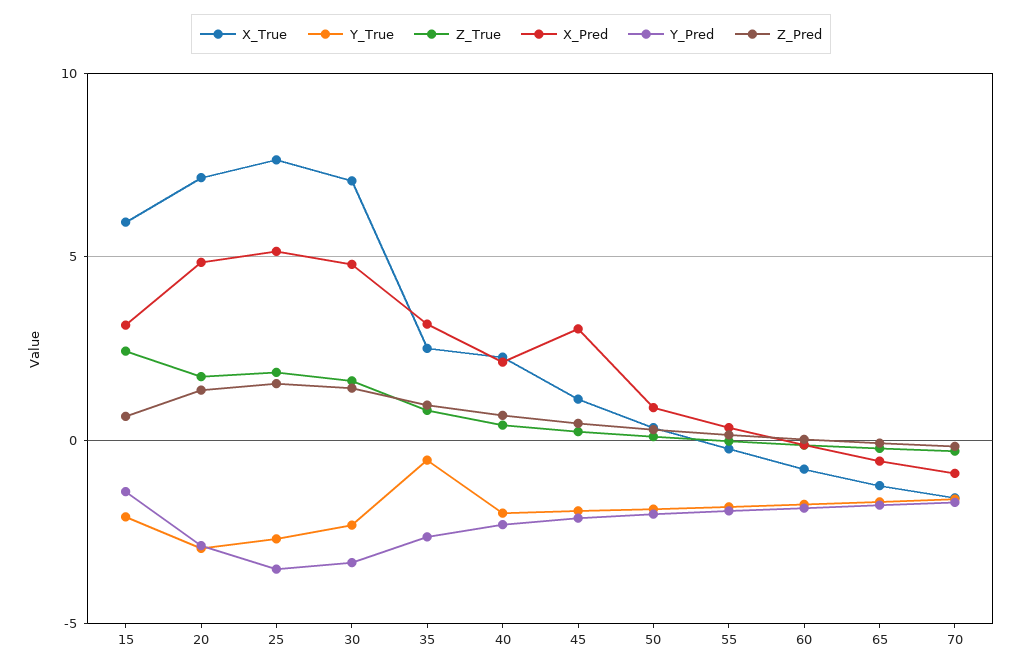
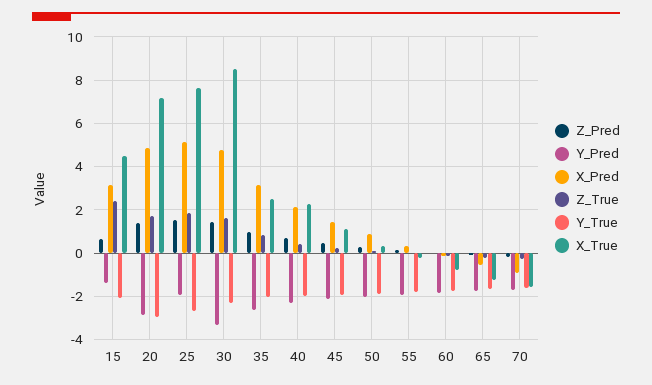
X_True, 15: 6 -> 4.5
Y_Pred, 25: -3.5 -> -2
X_True, 30: 7 -> 8.5
Y_True, 35: -0.5 -> -2
X_Pred, 45: 3 -> 1.5

